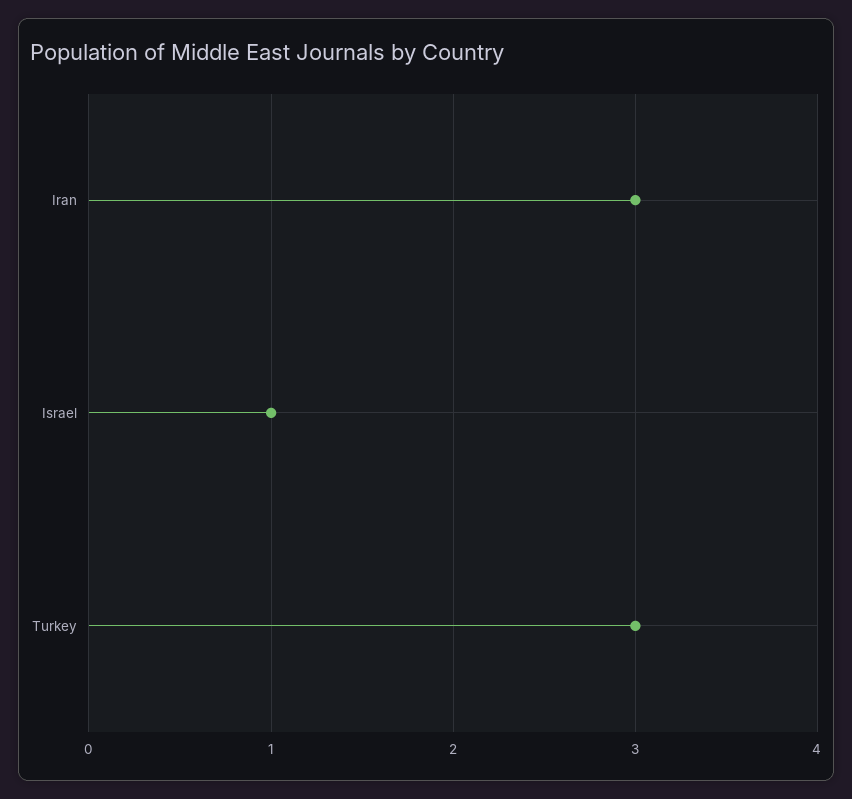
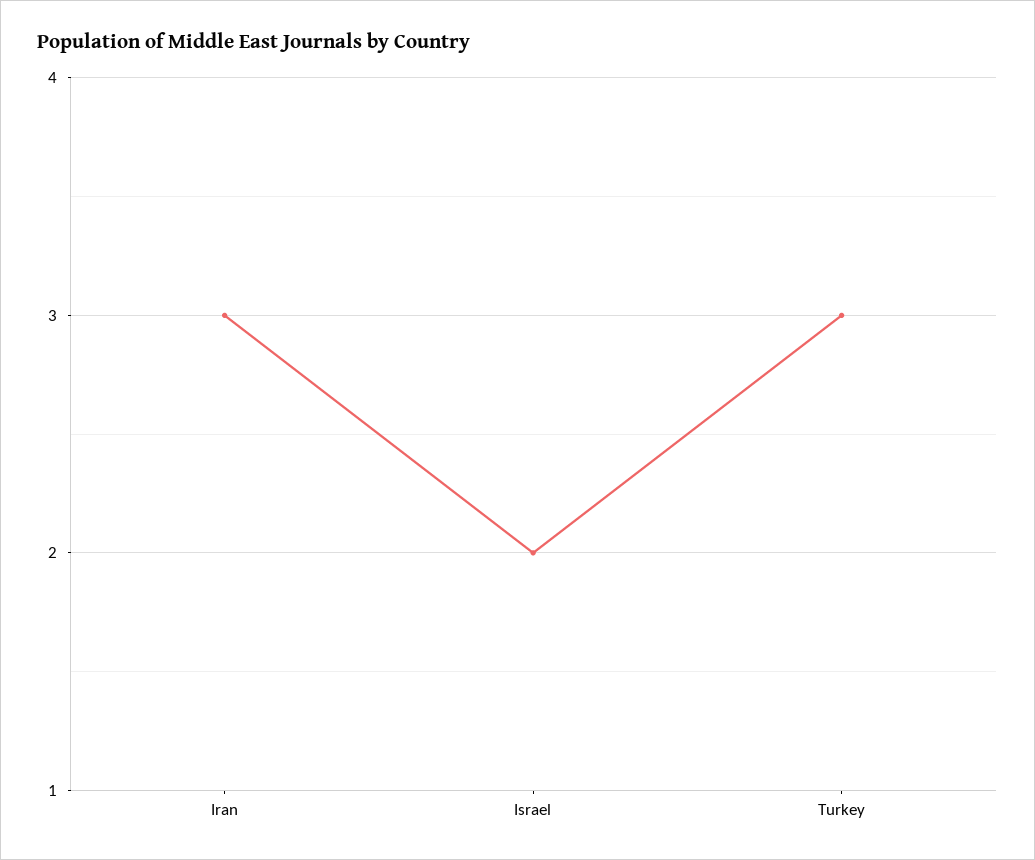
Israel: 1 -> 2

